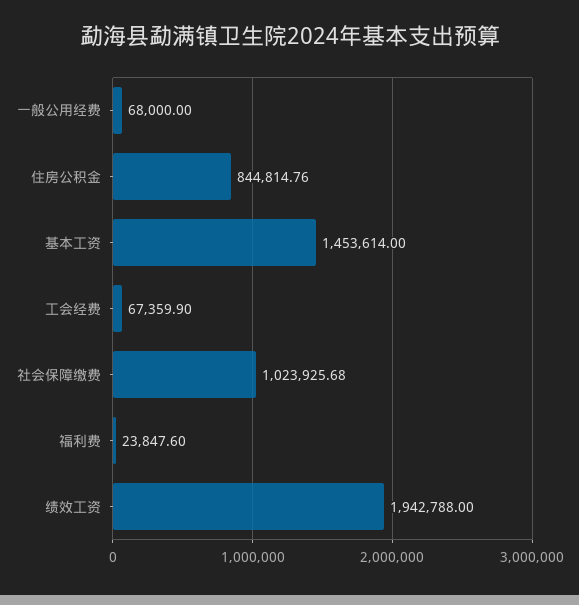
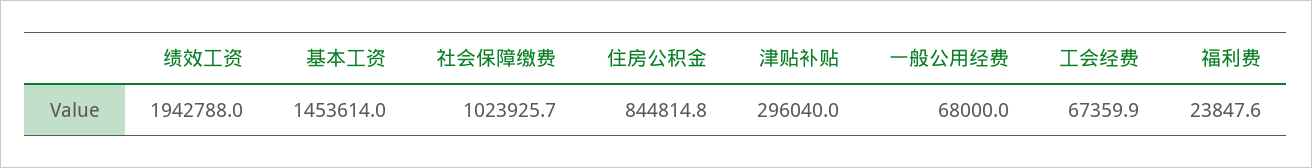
津贴补贴: none -> 296040

